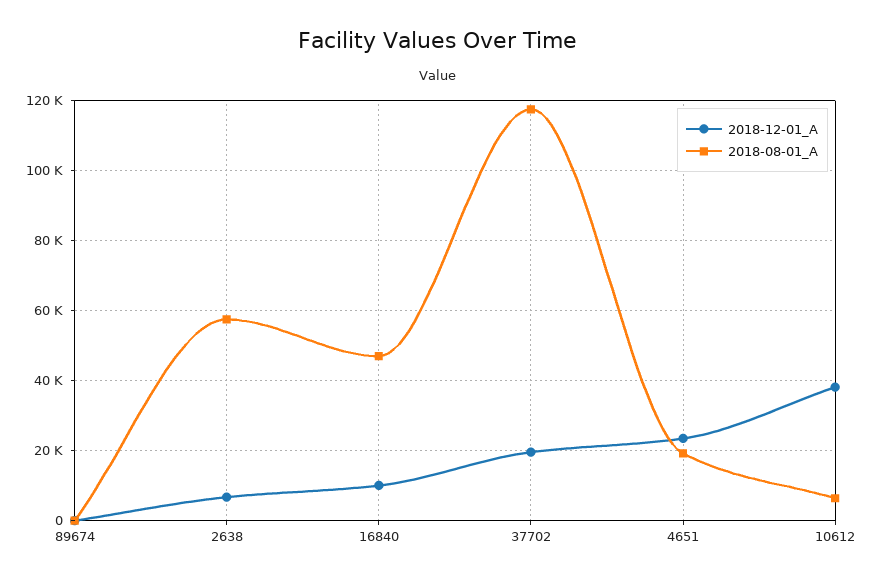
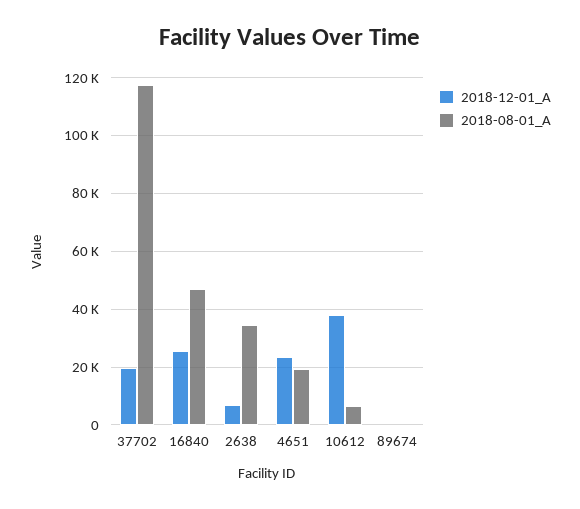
2018-08-01_A, 2638: 58000 -> 35000
2018-12-01_A, 16840: 10000 -> 25000

